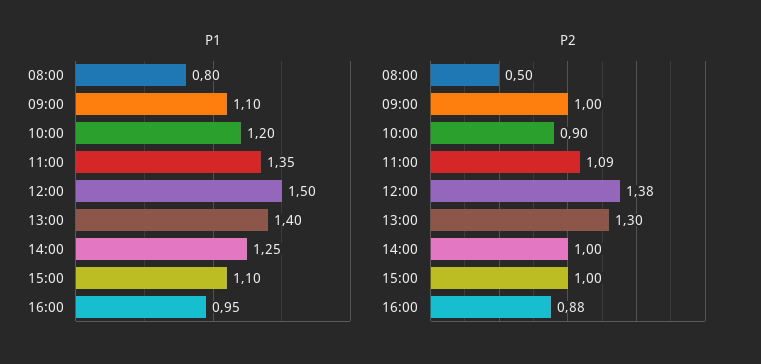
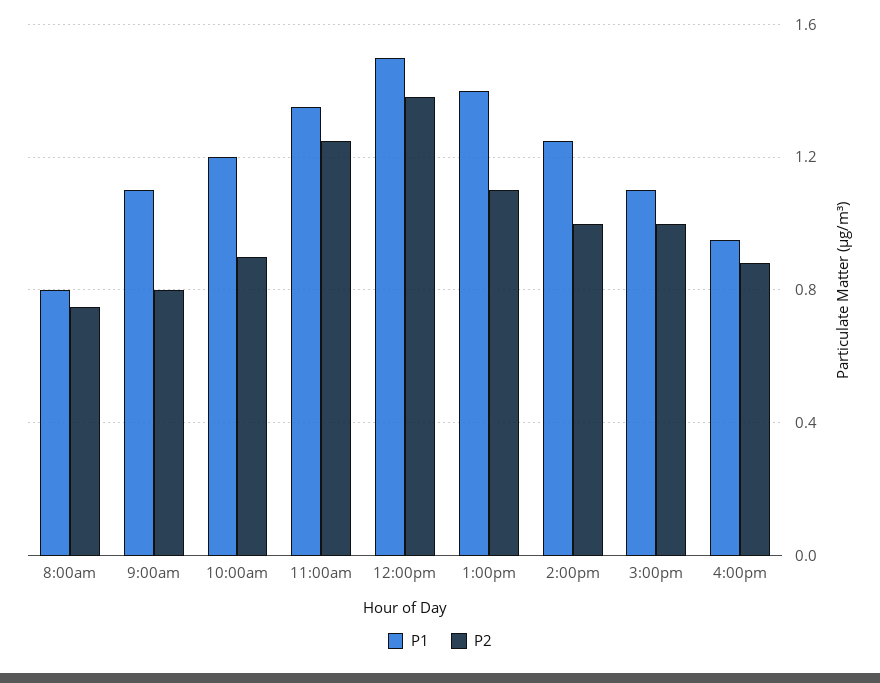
P2, 08:00: 0.5 -> 0.75
P2, 09:00: 1 -> 0.8
P2, 11:00: 1.09 -> 1.25
P2, 13:00: 1.3 -> 1.1

